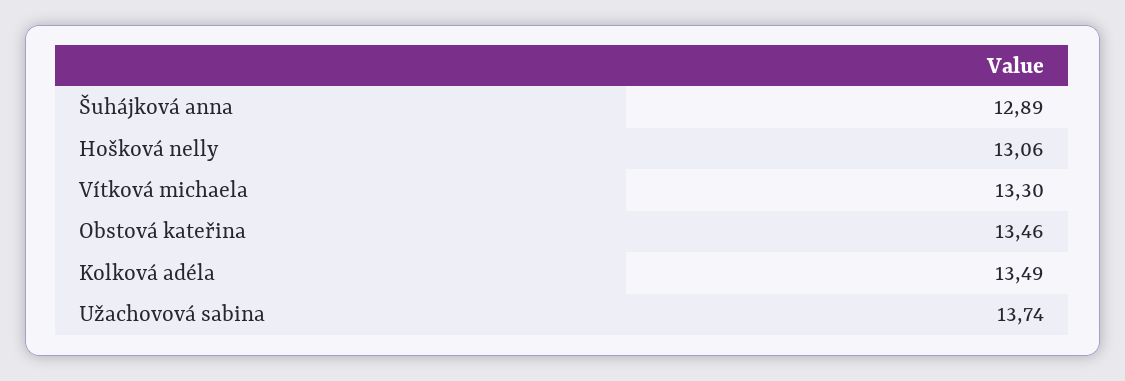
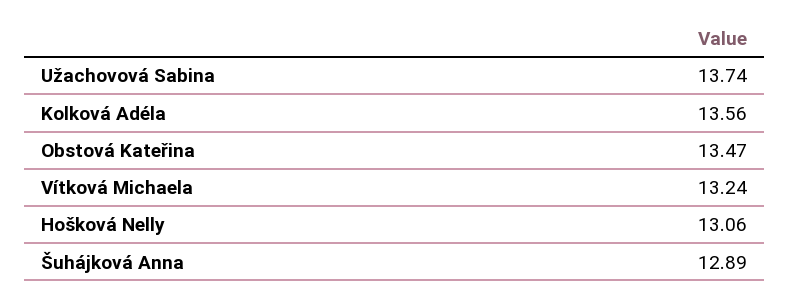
Vítková michaela: 13.3 -> 13.24
Obstová kateřina: 13.46 -> 13.47
Kolková adéla: 13.49 -> 13.56

